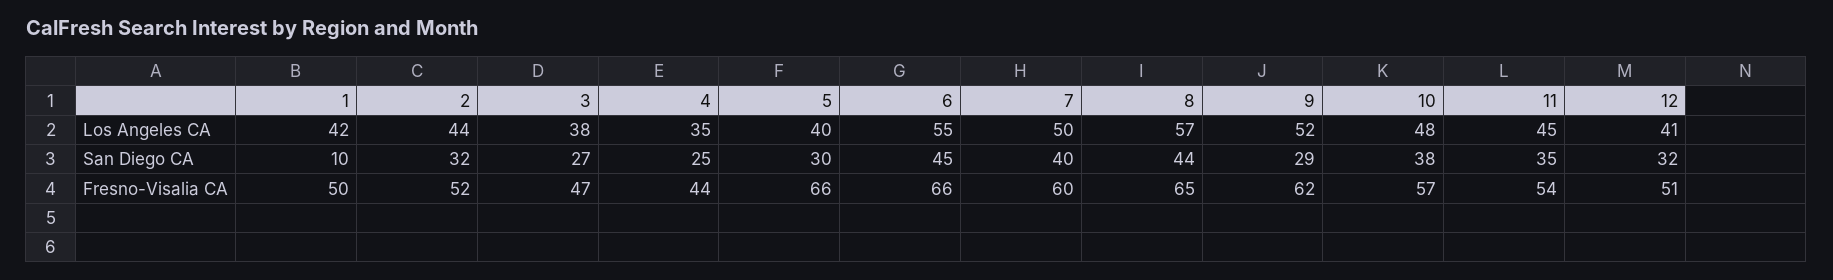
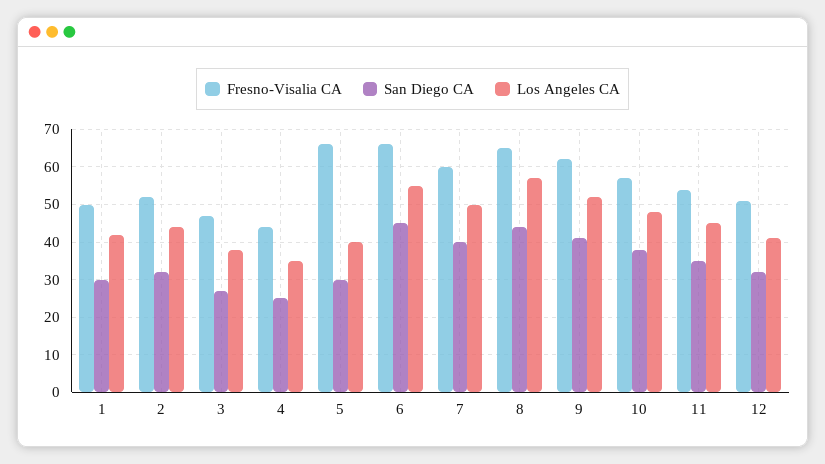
San Diego CA, 1: 10 -> 30
San Diego CA, 9: 29 -> 40

